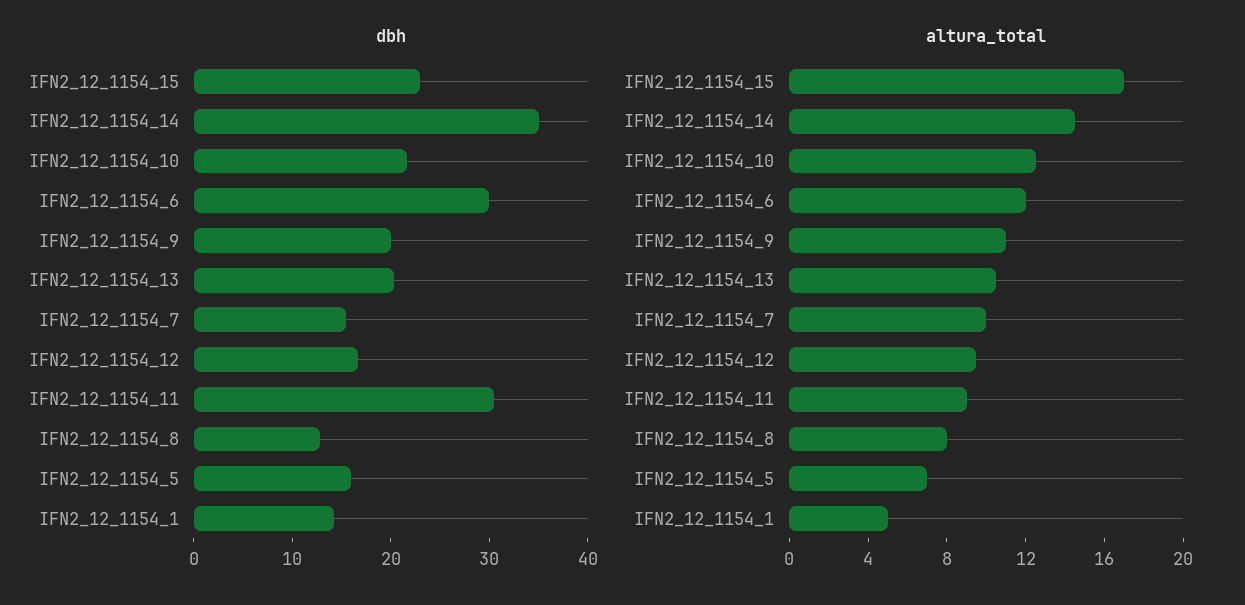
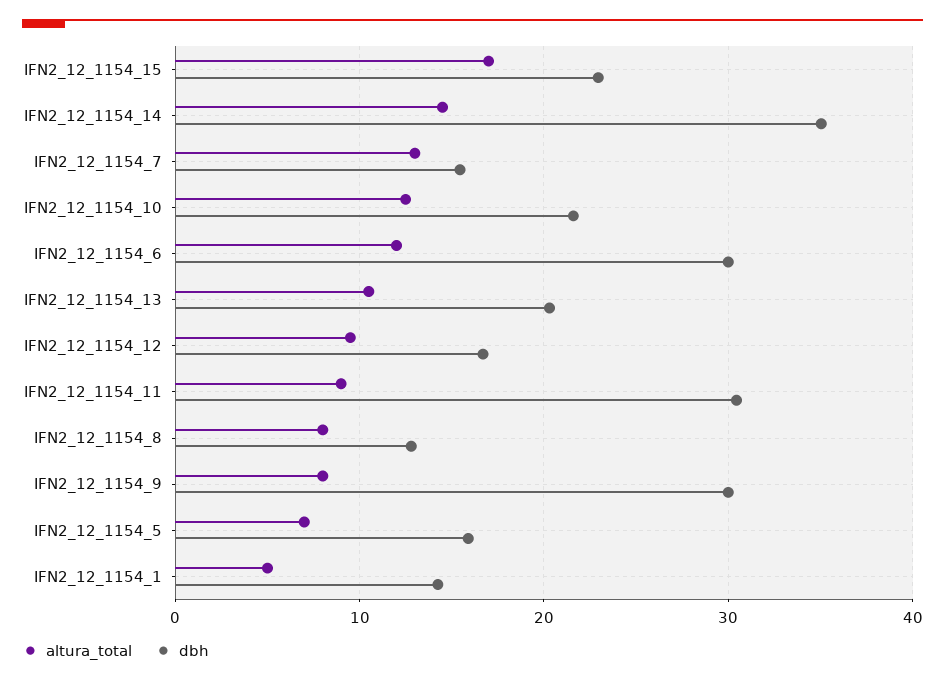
dbh, IFN2_12_1154_9: 20 -> 30
altura_total, IFN2_12_1154_9: 11 -> 8
altura_total, IFN2_12_1154_7: 10 -> 13

